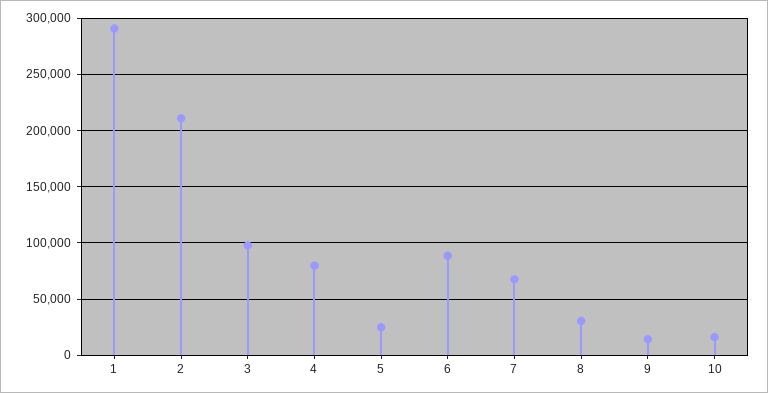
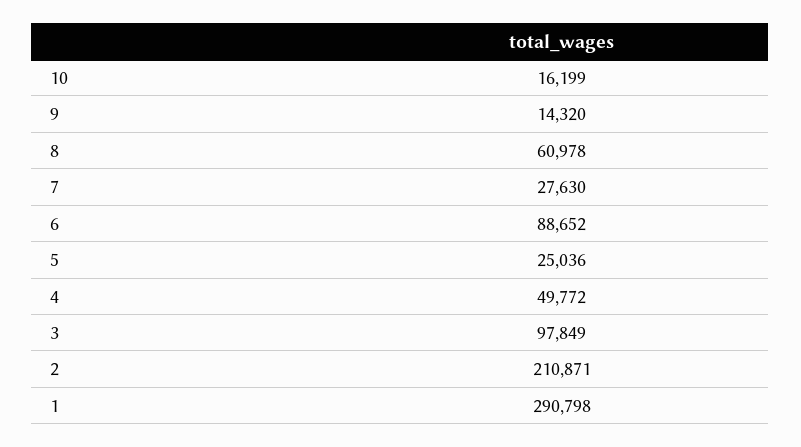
4: 80000 -> 49772
7: 70000 -> 27630
8: 30000 -> 60978

